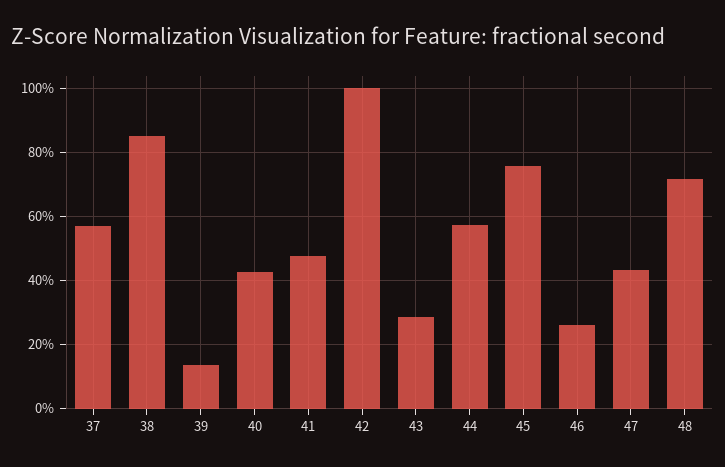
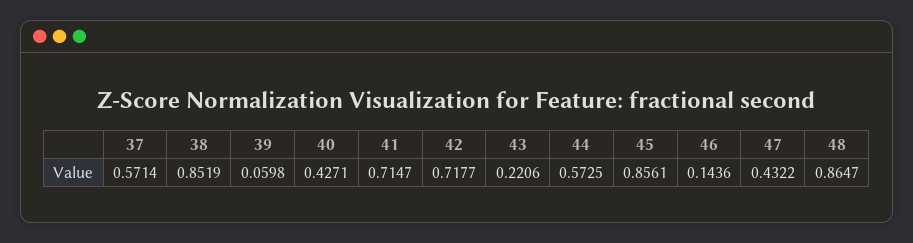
39: 0.14 -> 0.0598
41: 0.48 -> 0.7147
42: 1 -> 0.7177
43: 0.28 -> 0.2206
45: 0.76 -> 0.8561
46: 0.26 -> 0.1436
48: 0.72 -> 0.8647

